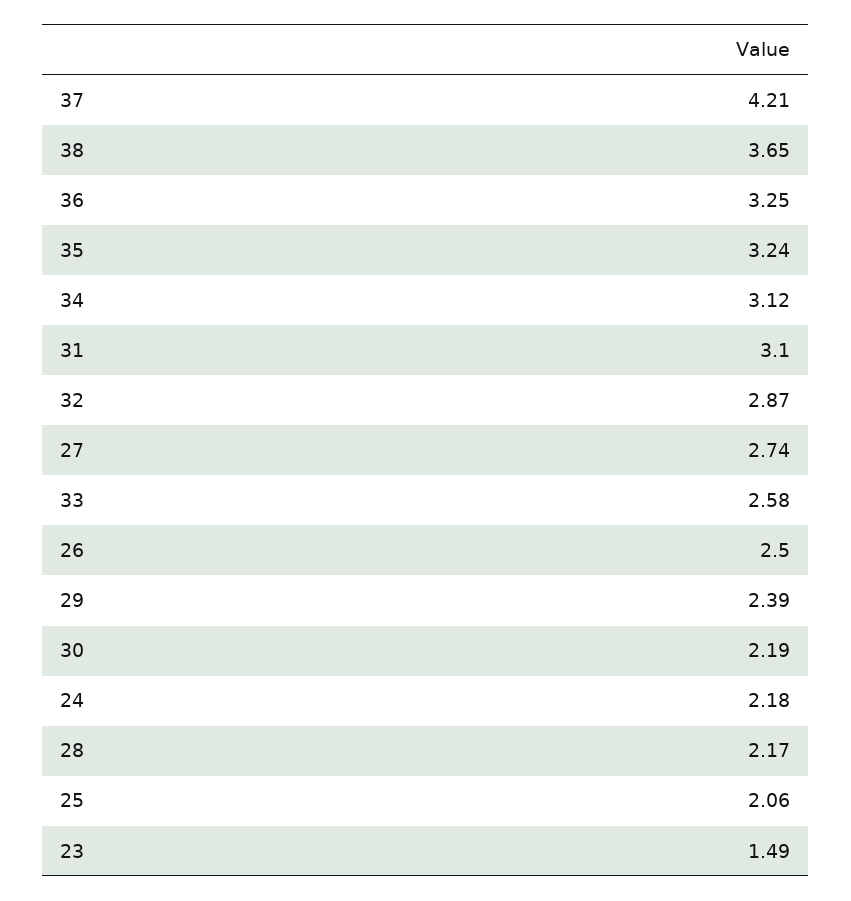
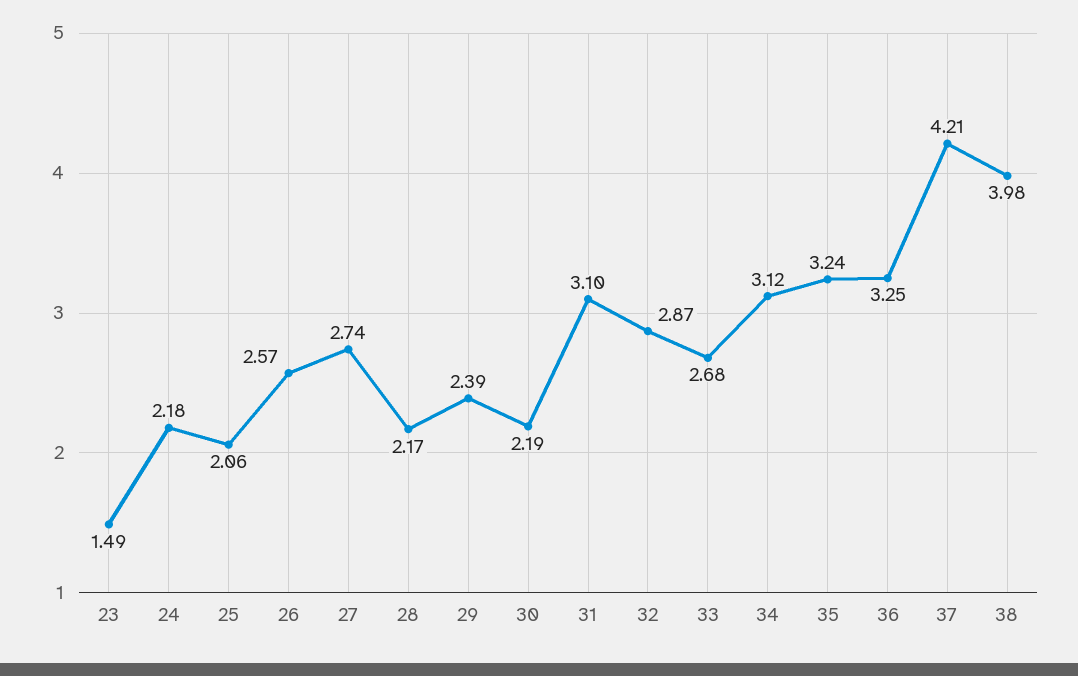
38: 3.65 -> 3.98
33: 2.58 -> 2.68
26: 2.5 -> 2.57

